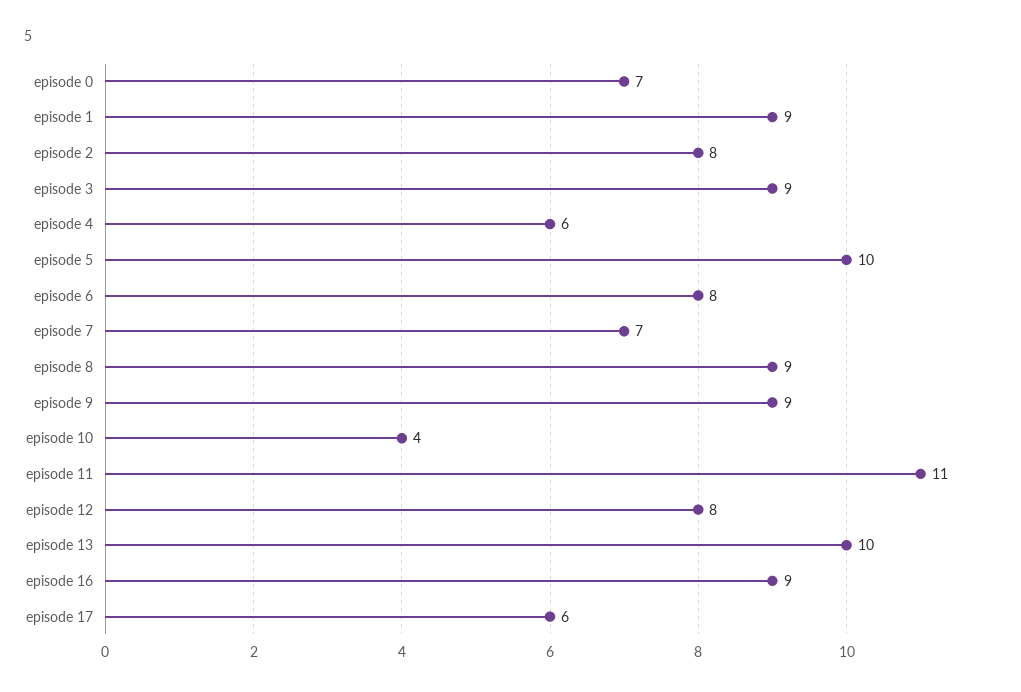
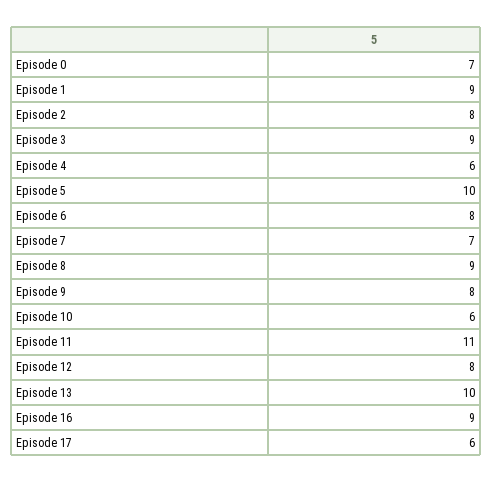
episode 9: 9 -> 8
episode 10: 4 -> 6

